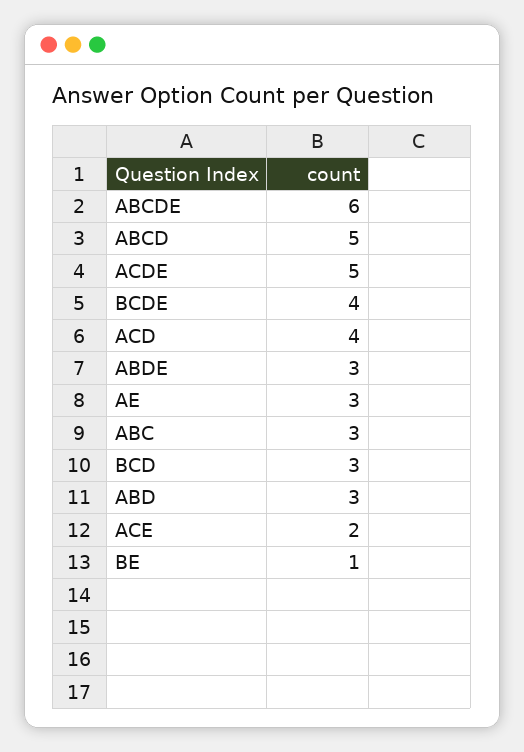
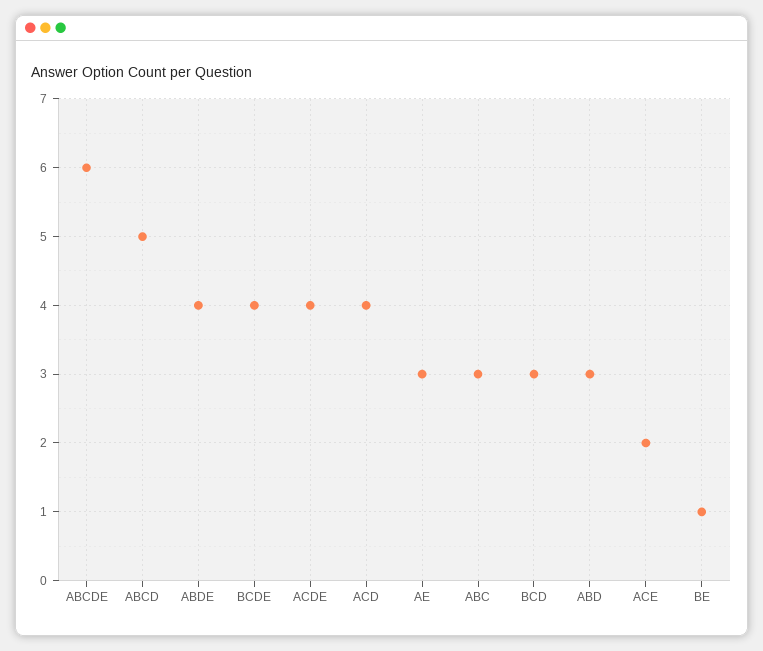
ACDE: 5 -> 4
ABDE: 3 -> 4

